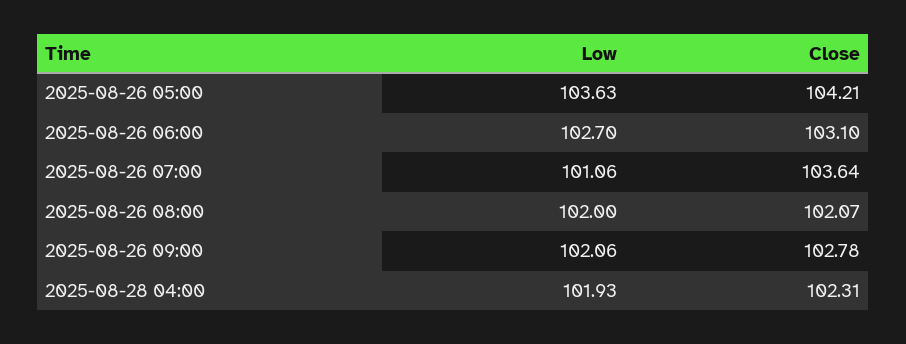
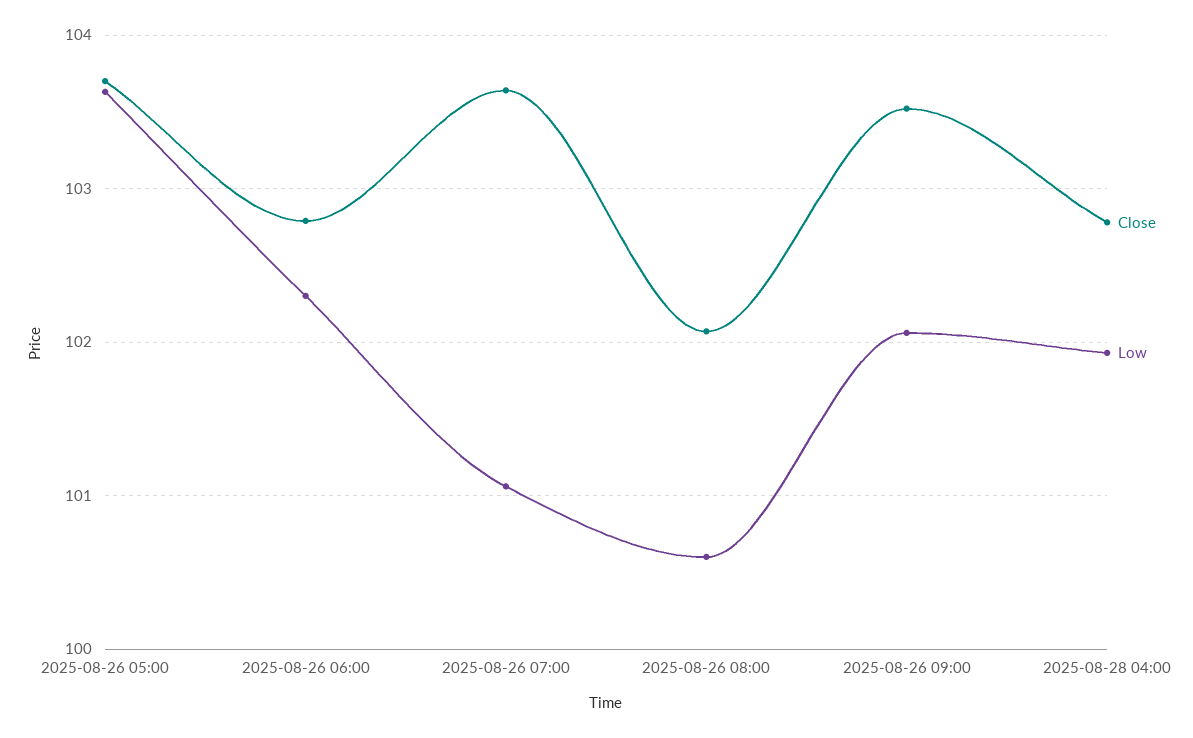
Close, 2025-08-26 05:00: 104.21 -> 103.7
Low, 2025-08-26 06:00: 102.7 -> 102.3
Close, 2025-08-26 06:00: 103.1 -> 102.8
Low, 2025-08-26 08:00: 102 -> 100.6
Close, 2025-08-26 09:00: 102.78 -> 103.5
Close, 2025-08-28 04:00: 102.31 -> 102.8

